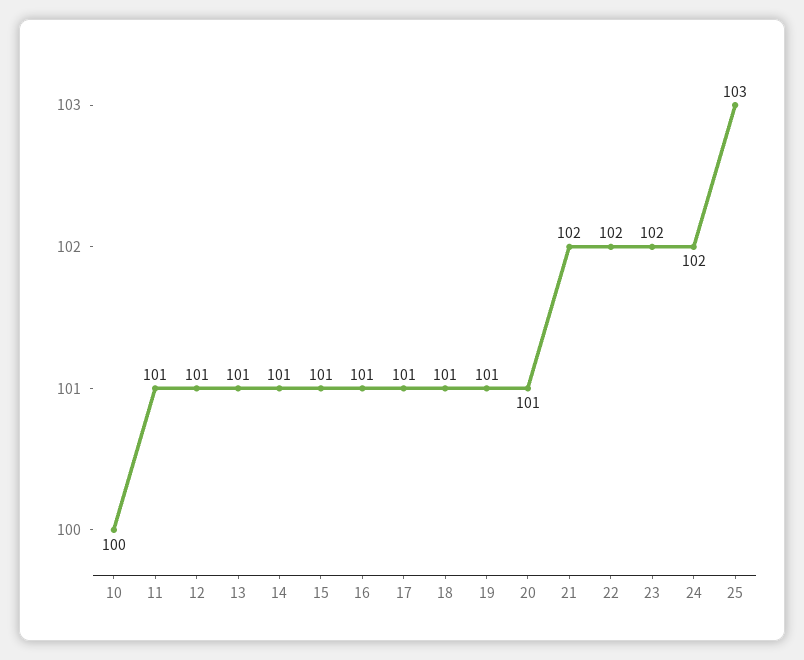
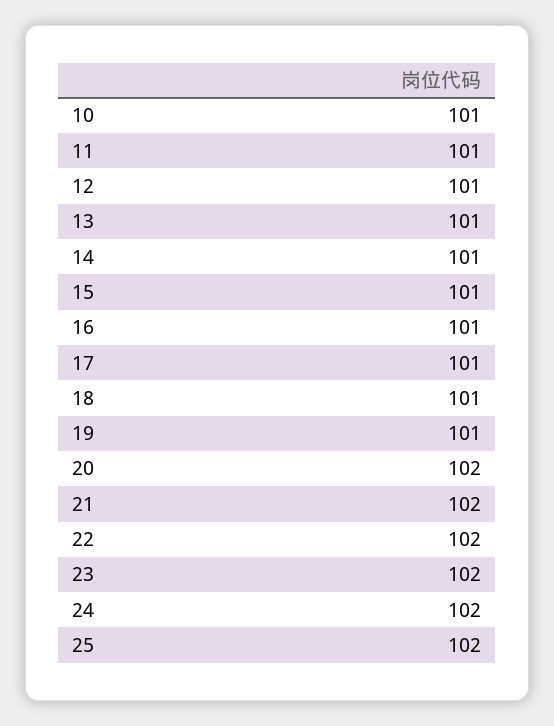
10: 100 -> 101
20: 101 -> 102
25: 103 -> 102

